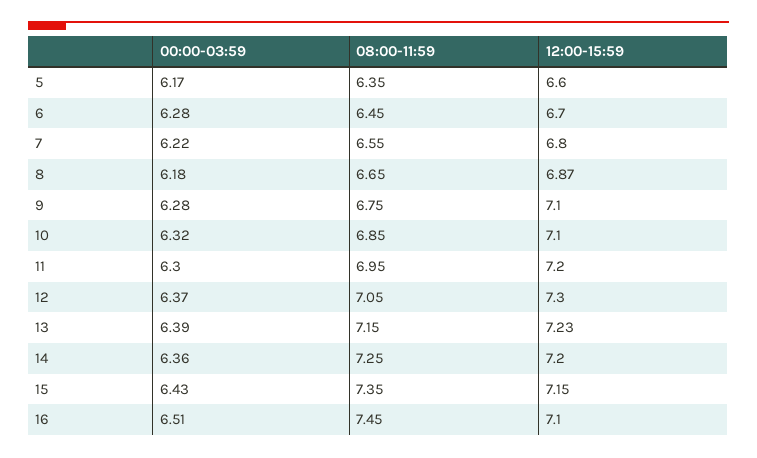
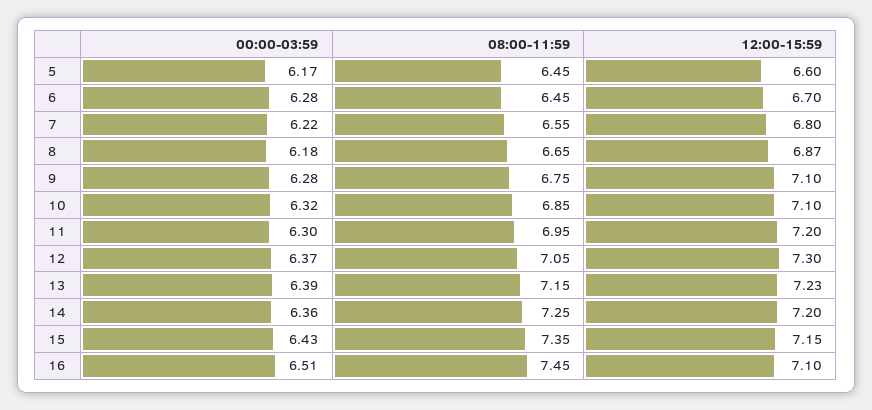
08:00-11:59, 5: 6.35 -> 6.45

